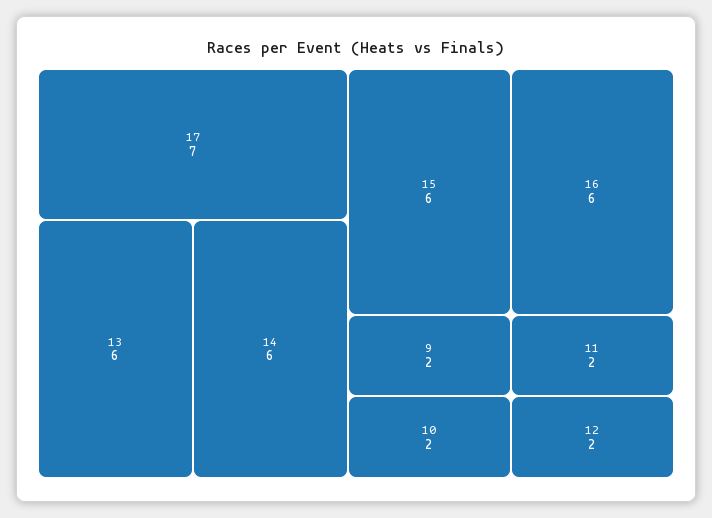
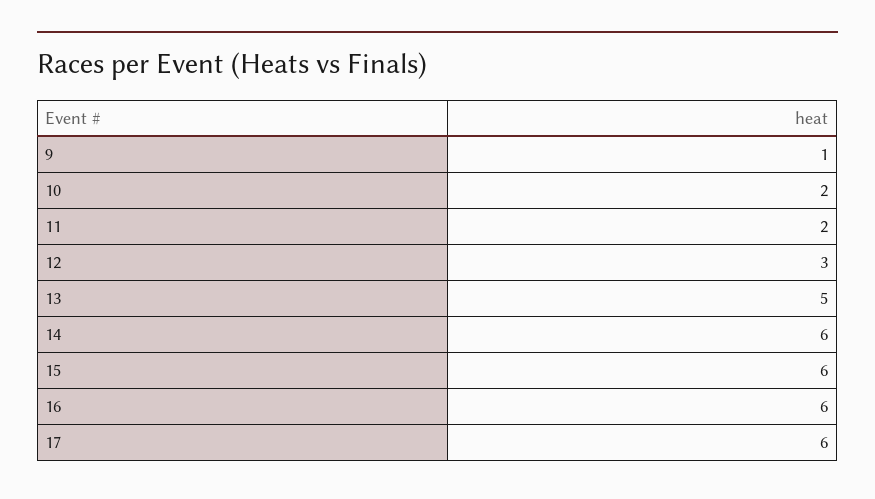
17: 7 -> 6
13: 6 -> 5
9: 2 -> 1
12: 2 -> 3

